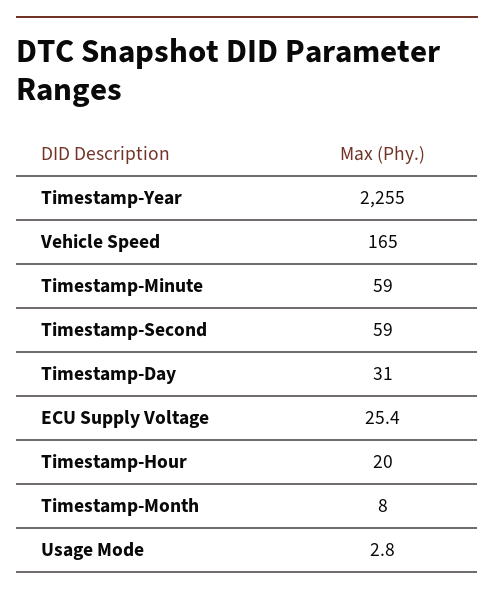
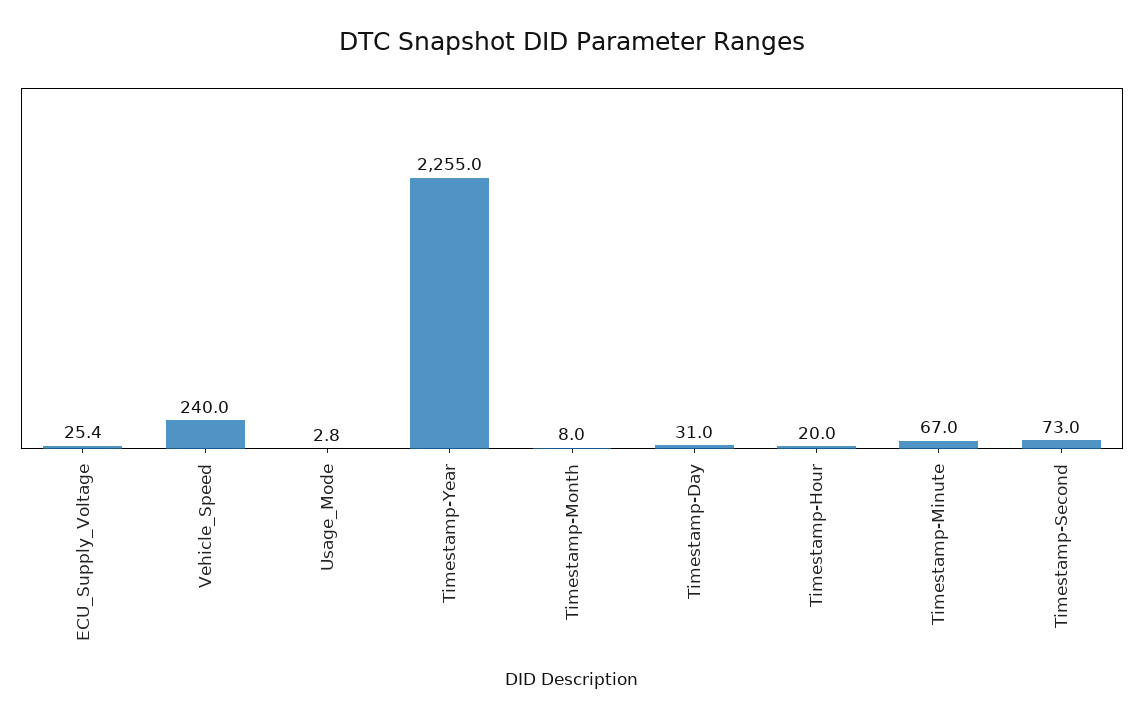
Vehicle Speed: 165 -> 240
Timestamp-Minute: 59 -> 67
Timestamp-Second: 59 -> 73

